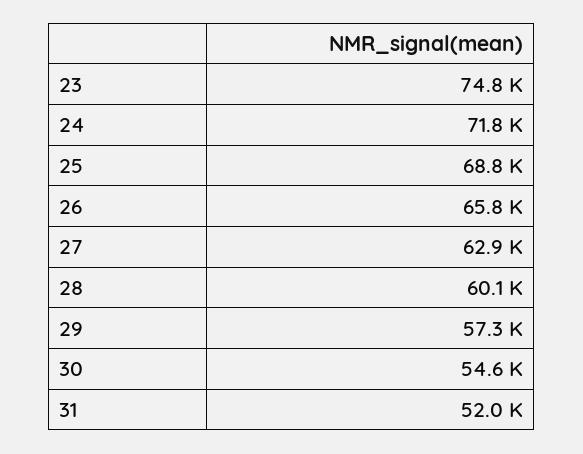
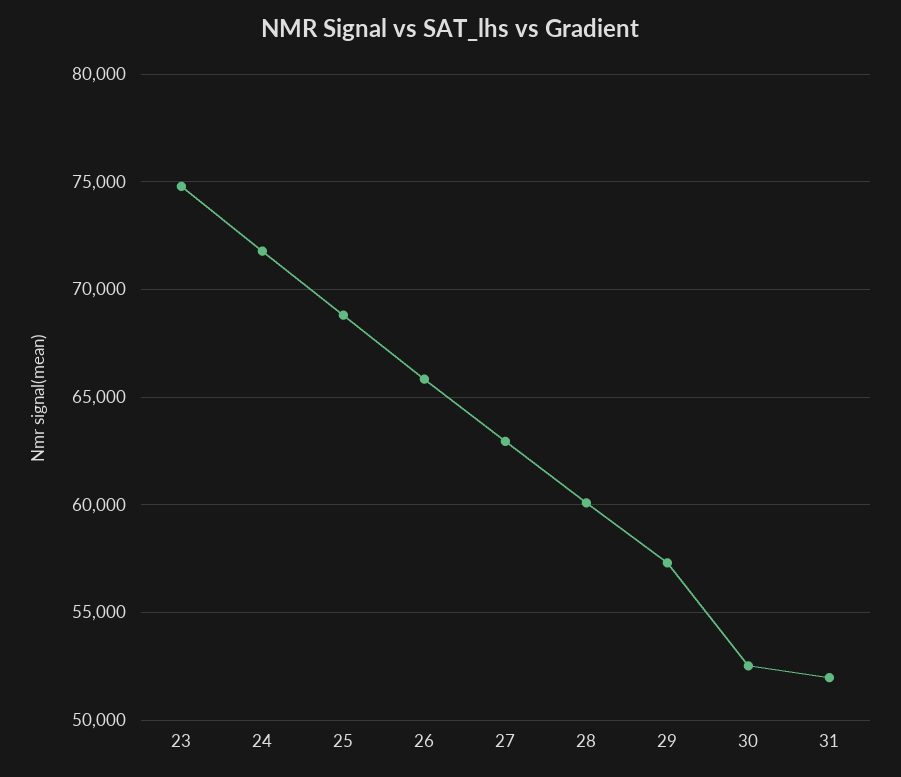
30: 54600 -> 52500

